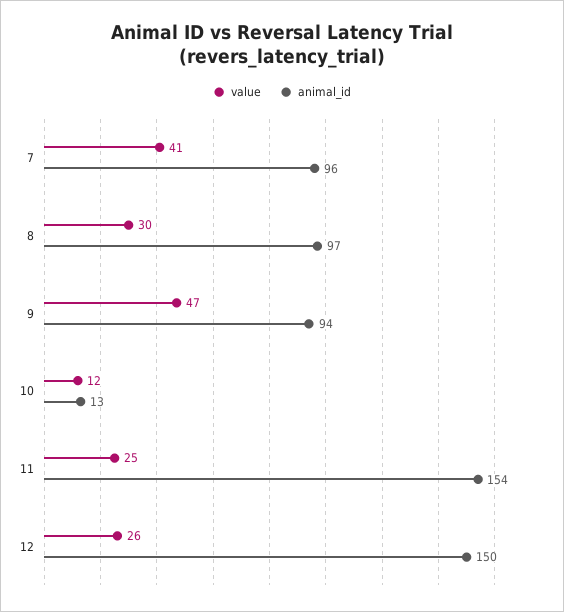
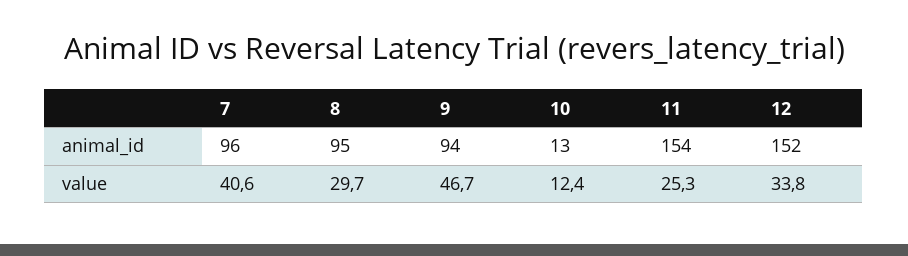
animal_id, 8: 97 -> 95
value, 12: 26 -> 33.8
animal_id, 12: 150 -> 152

